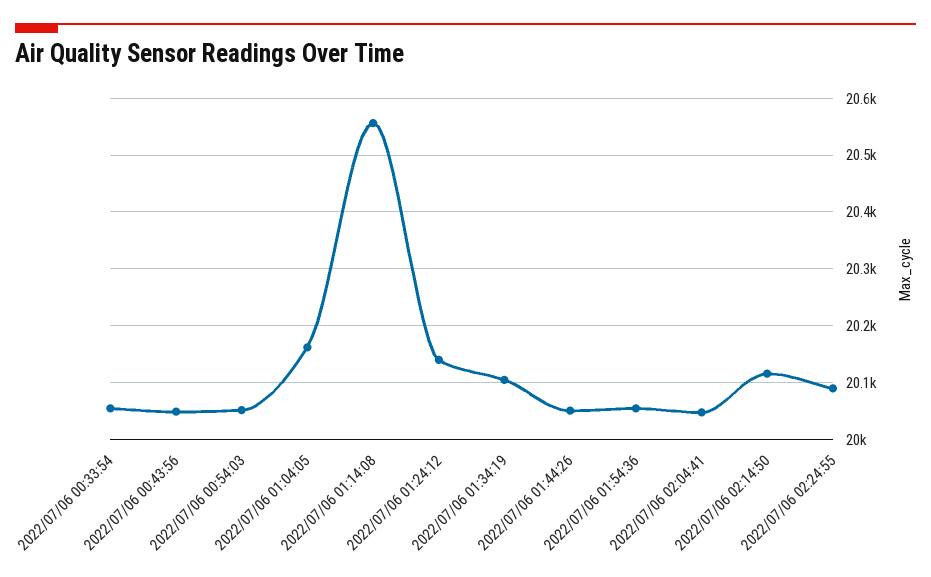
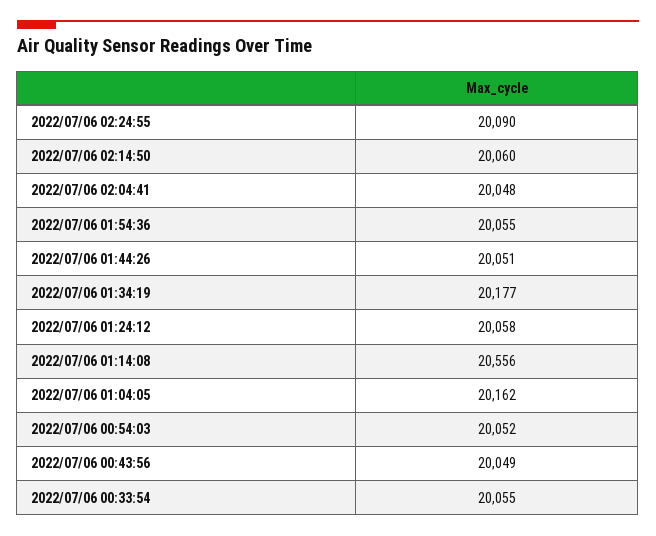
2022/07/06 01:24:12: 20140 -> 20058
2022/07/06 01:34:19: 20100 -> 20177
2022/07/06 02:14:50: 20120 -> 20060

